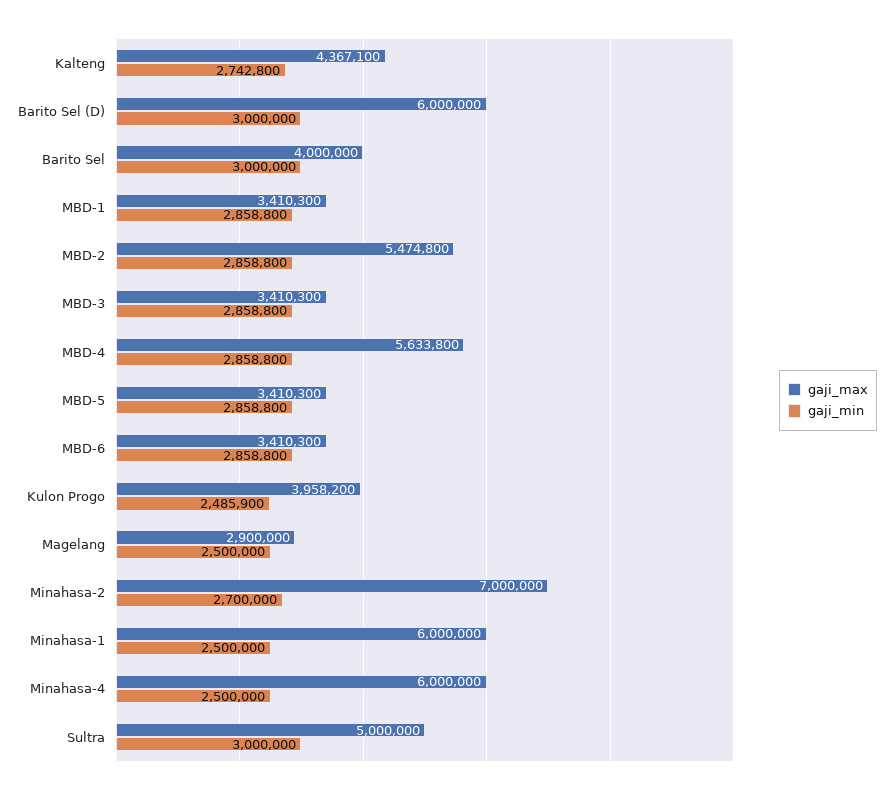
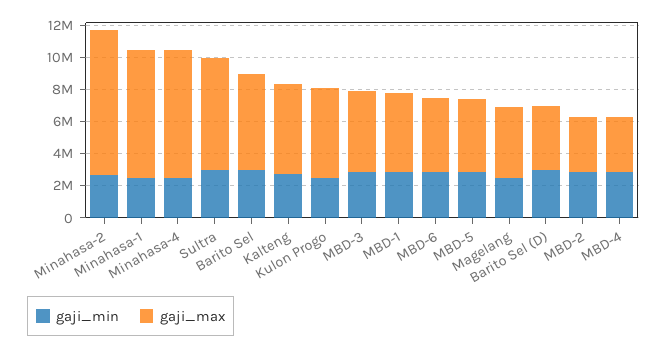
gaji_max, Kalteng: 4367100 -> 5500000
gaji_max, Barito Sel (D): 6000000 -> 4000000
gaji_max, Barito Sel: 4000000 -> 6000000
gaji_max, MBD-1: 3410300 -> 5000000
gaji_max, MBD-2: 5474800 -> 3500000
gaji_max, MBD-3: 3410300 -> 5000000
gaji_max, MBD-4: 5633800 -> 3500000
gaji_max, MBD-5: 3410300 -> 4500000
gaji_max, MBD-6: 3410300 -> 4500000
gaji_max, Kulon Progo: 3958200 -> 5500000
gaji_max, Magelang: 2900000 -> 4500000
gaji_max, Minahasa-2: 7000000 -> 9000000
gaji_max, Minahasa-1: 6000000 -> 8000000
gaji_max, Minahasa-4: 6000000 -> 8000000
gaji_max, Sultra: 5000000 -> 7000000

